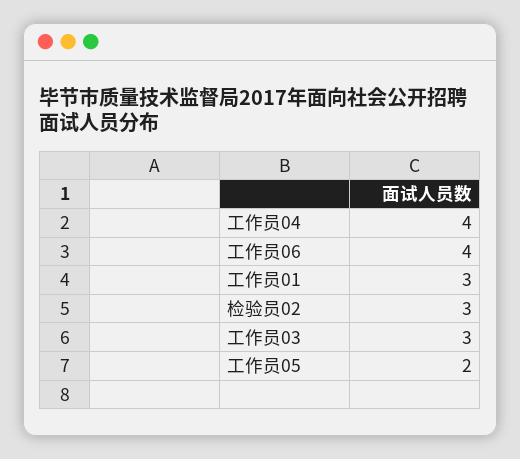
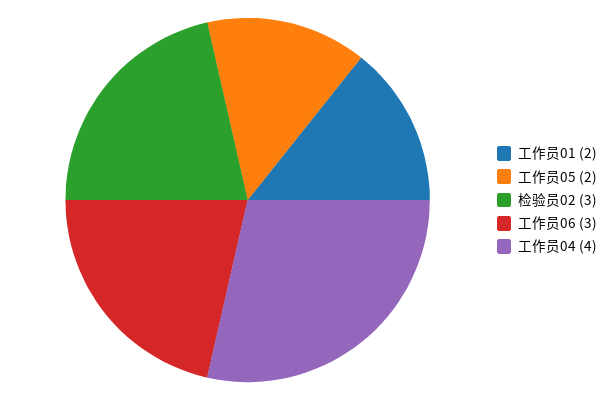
工作员06: 4 -> 3
工作员01: 3 -> 2
工作员03: 3 -> none

